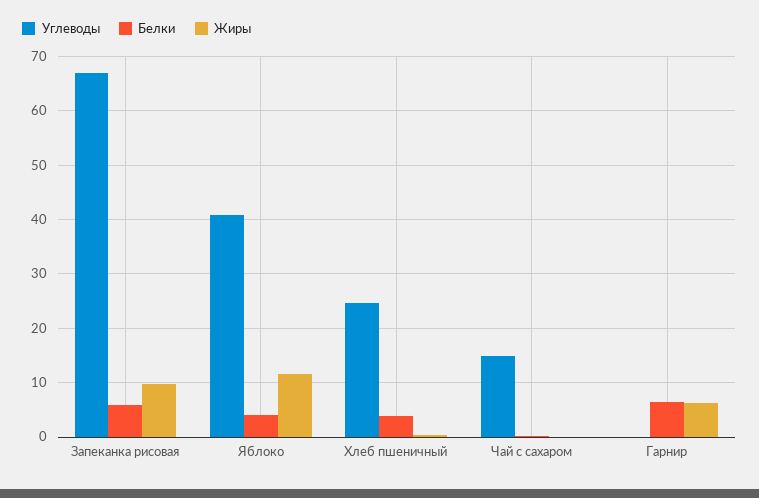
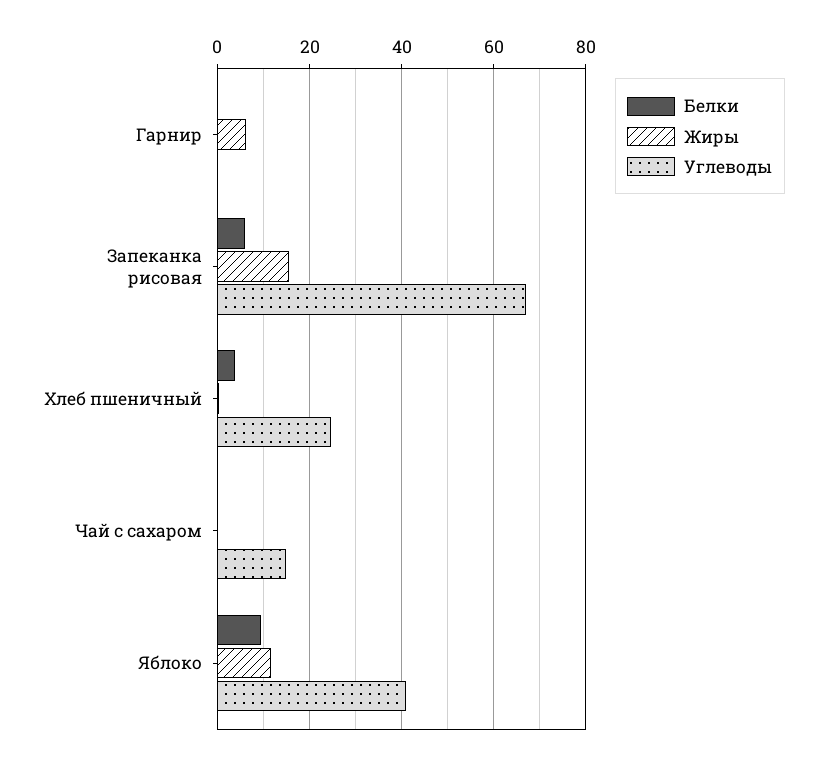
Жиры, Запеканка рисовая: 10 -> 16
Белки, Яблоко: 4 -> 10
Белки, Гарнир: 6 -> 0

